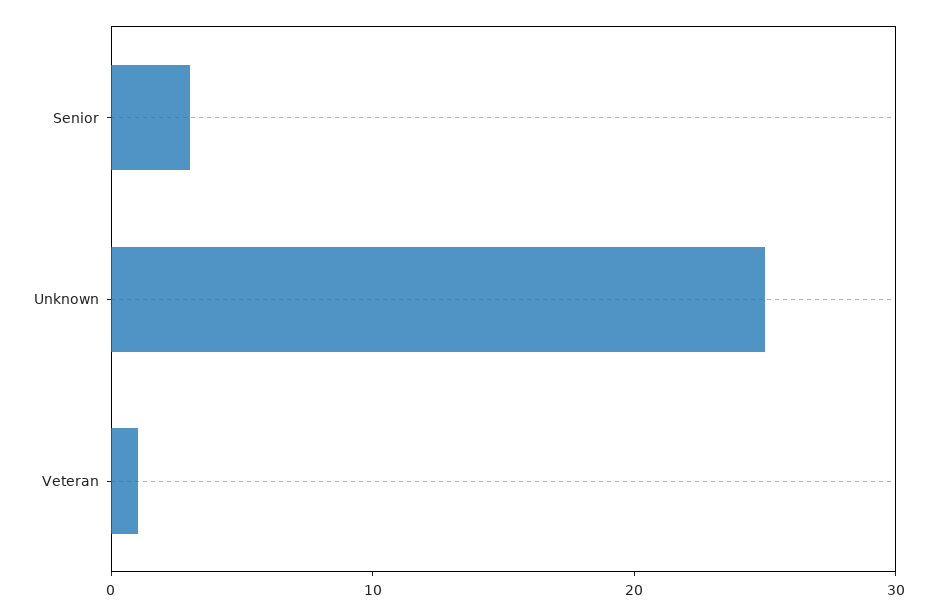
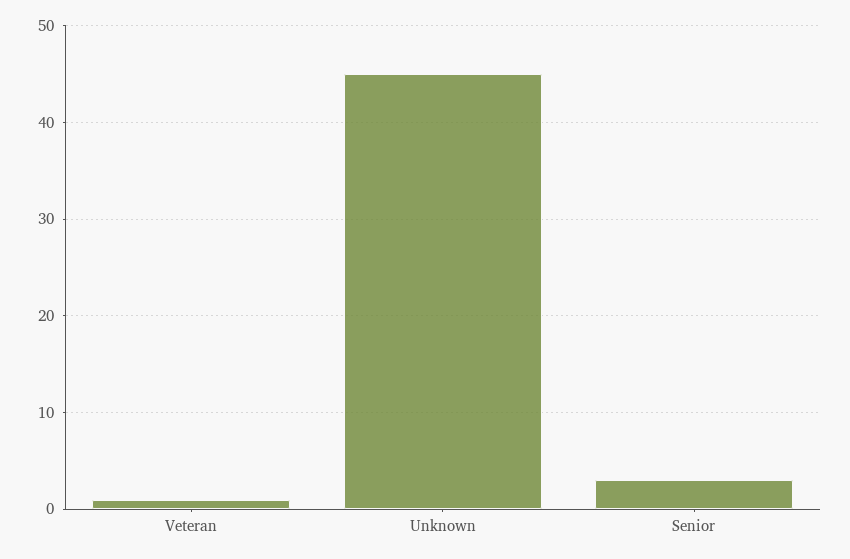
Unknown: 25 -> 45

